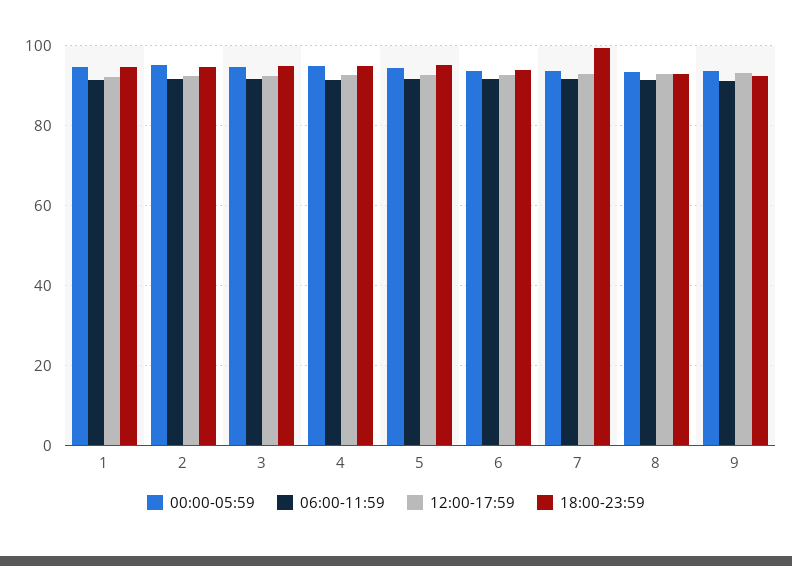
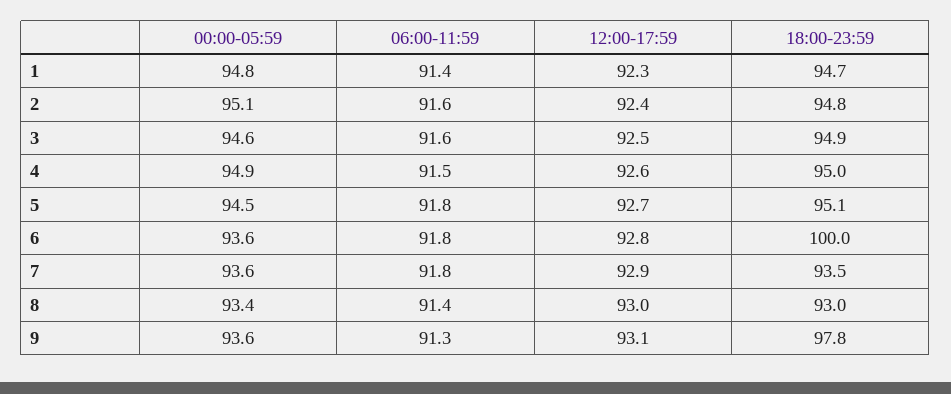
18:00-23:59, 6: 94 -> 100
18:00-23:59, 7: 100 -> 93.5
18:00-23:59, 9: 92 -> 97.8

